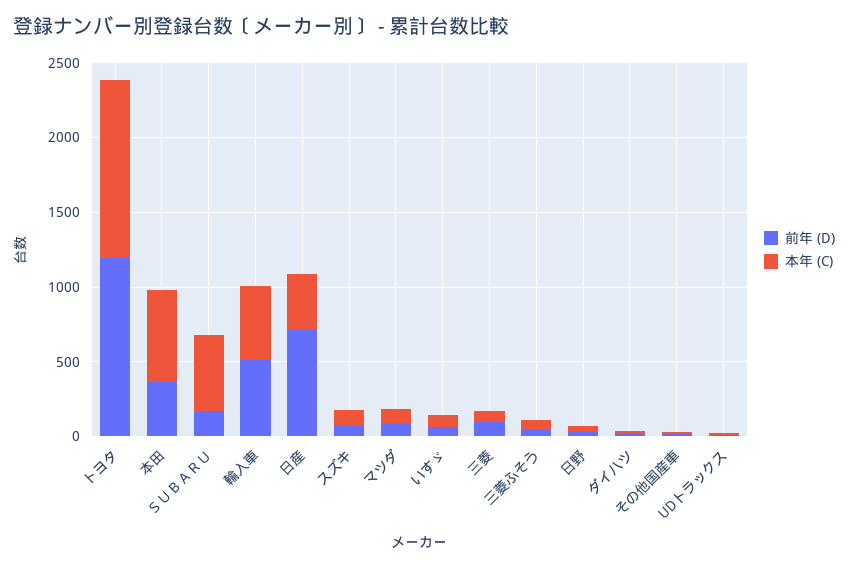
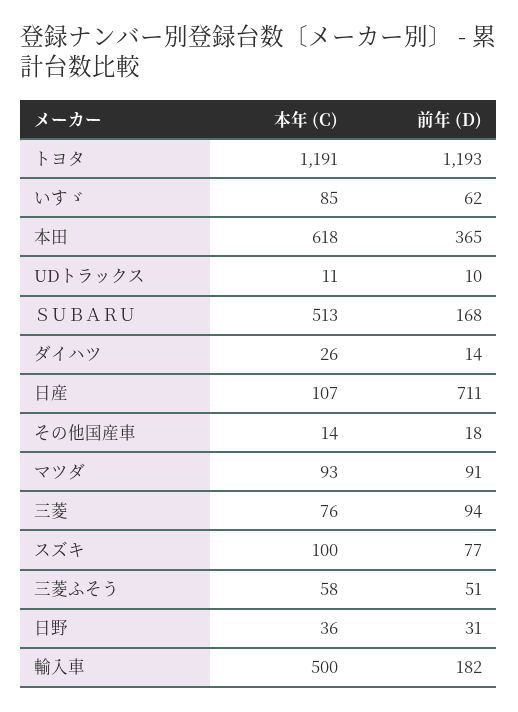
前年 (D), 輸入車: 500 -> 182
本年 (C), 日産: 400 -> 107

